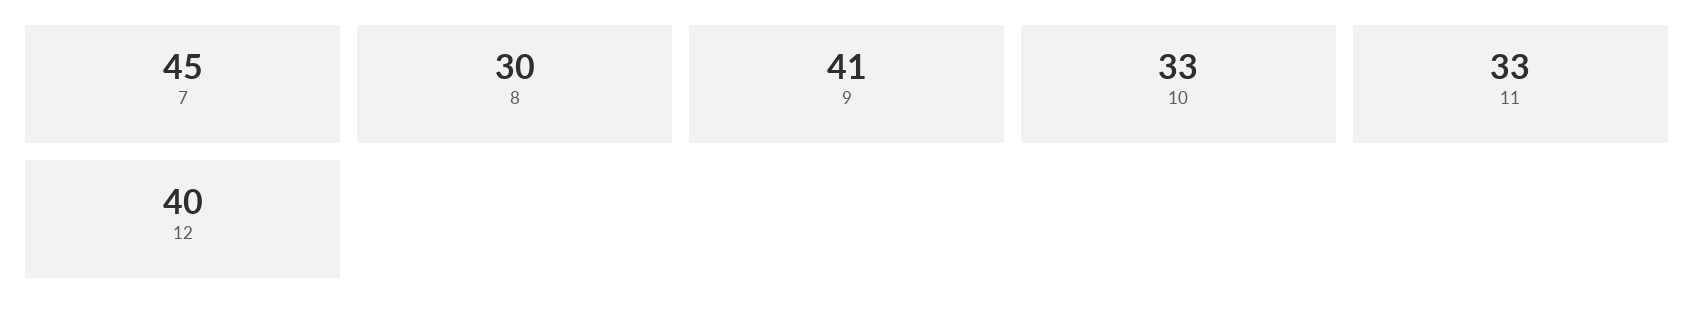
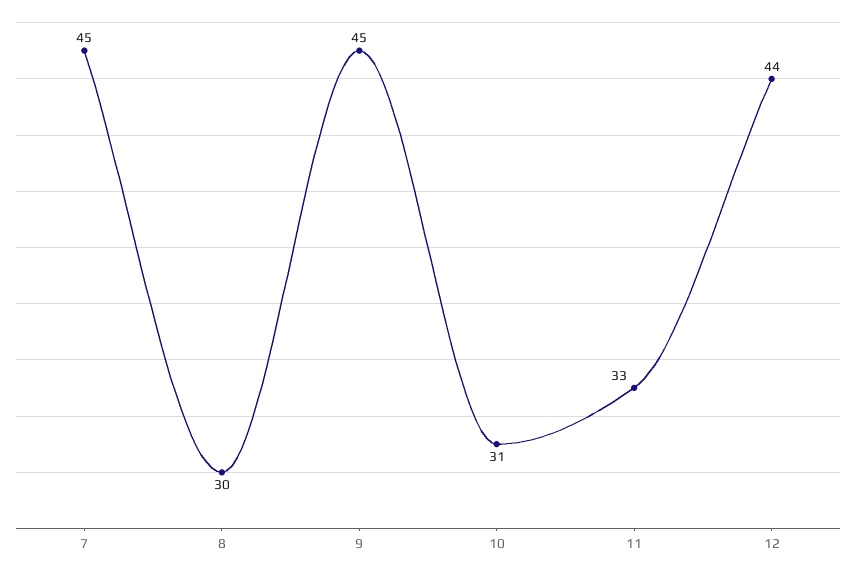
9: 41 -> 45
10: 33 -> 31
12: 40 -> 44

